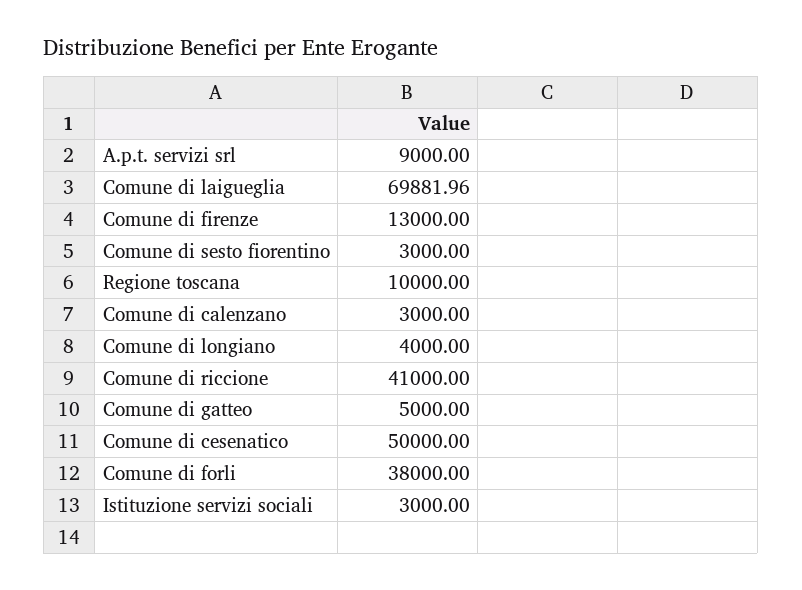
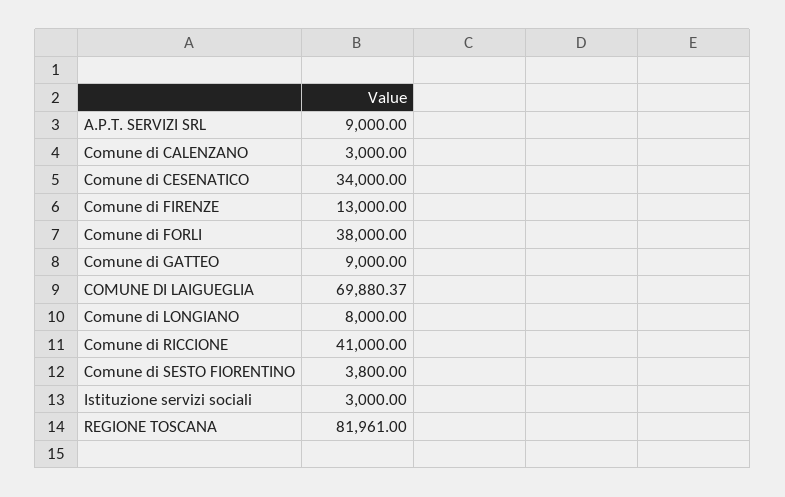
Comune di laigueglia: 69881.96 -> 69880.37
Comune di sesto fiorentino: 3000 -> 3800
Regione toscana: 10000 -> 81961
Comune di longiano: 4000 -> 8000
Comune di gatteo: 5000 -> 9000
Comune di cesenatico: 50000 -> 34000

